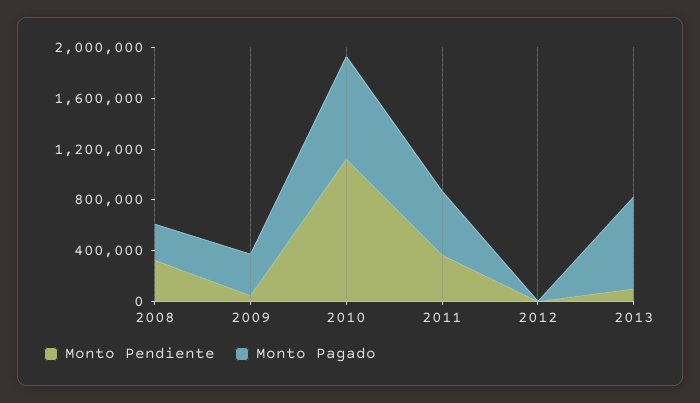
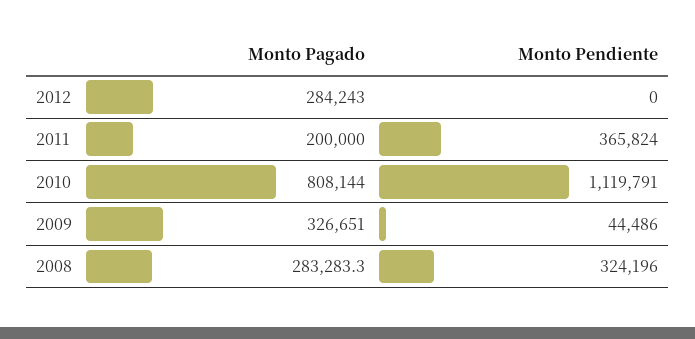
Monto Pagado, 2011: 500000 -> 200000
Monto Pagado, 2012: 0 -> 284243
Monto Pendiente, 2013: 100000 -> none
Monto Pagado, 2013: 700000 -> none

